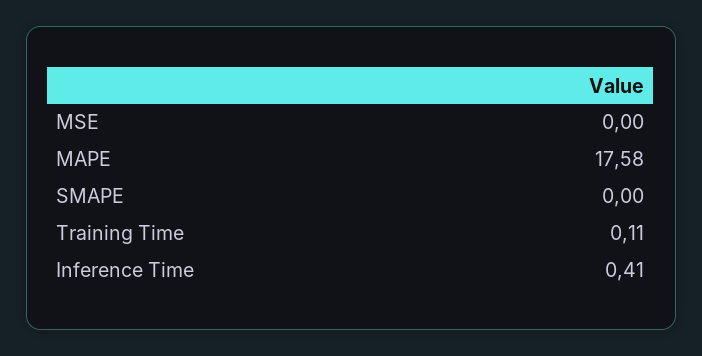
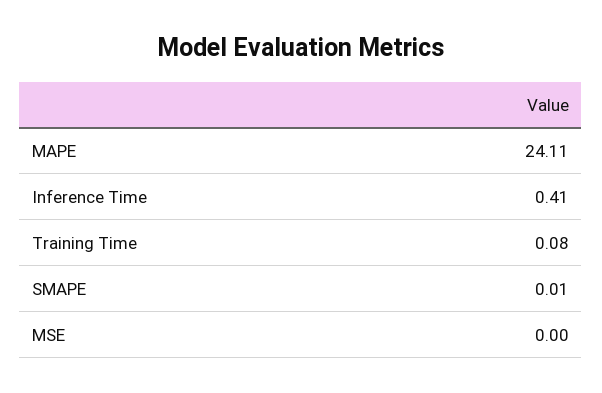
MAPE: 17.58 -> 24.11
SMAPE: 0 -> 0.01
Training Time: 0.11 -> 0.08

